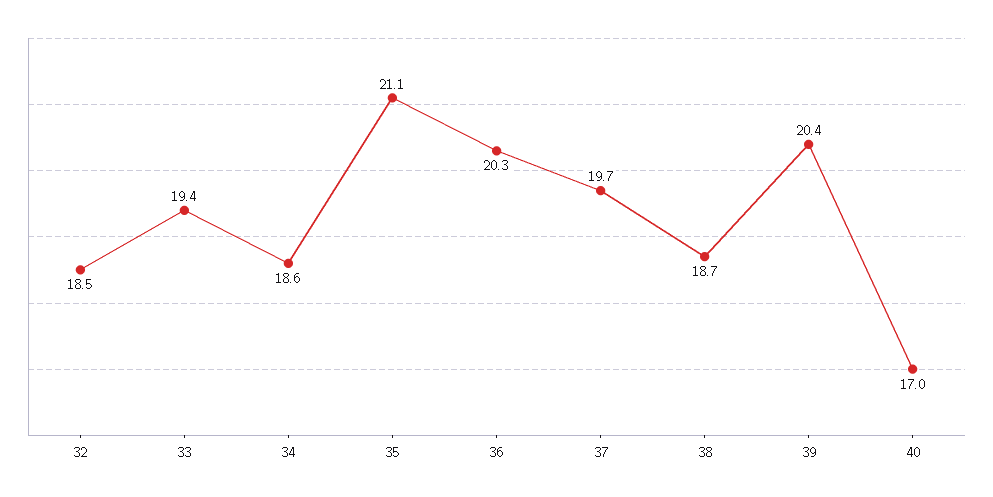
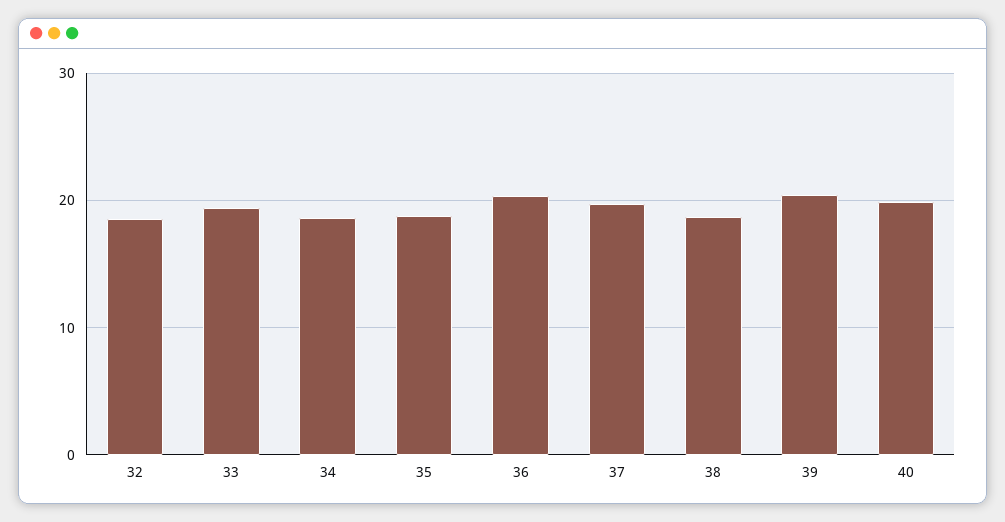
35: 21.1 -> 19
40: 17 -> 20

